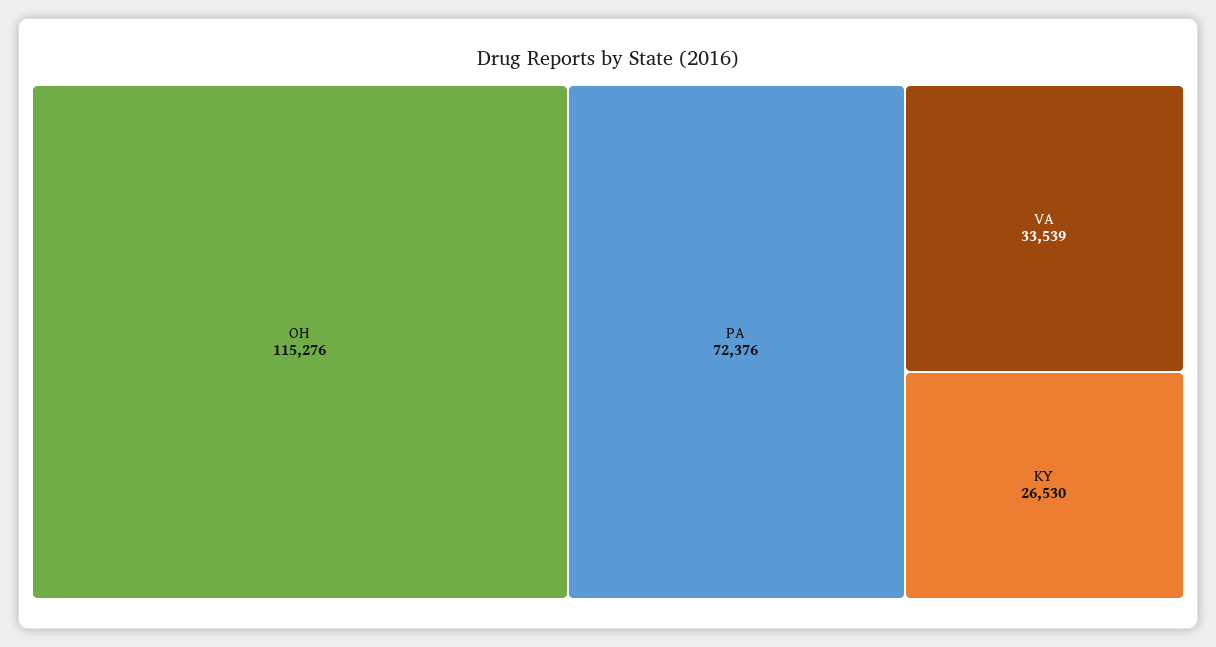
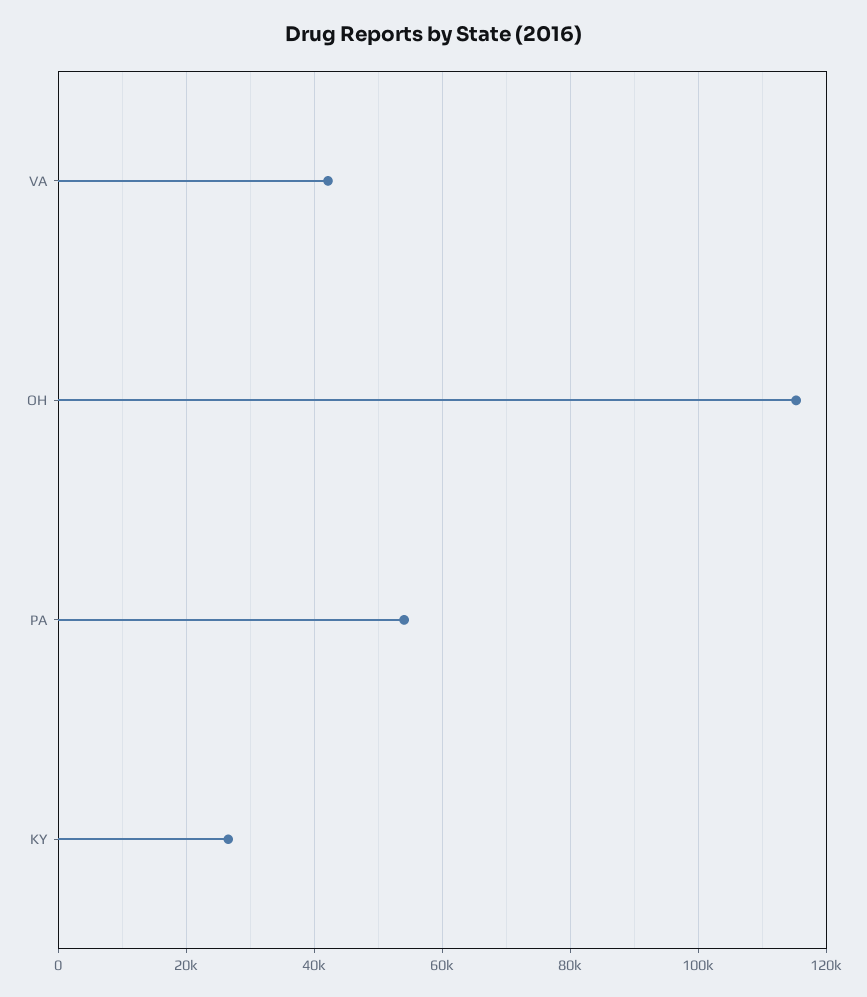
PA: 72376 -> 54000
VA: 33539 -> 42000

